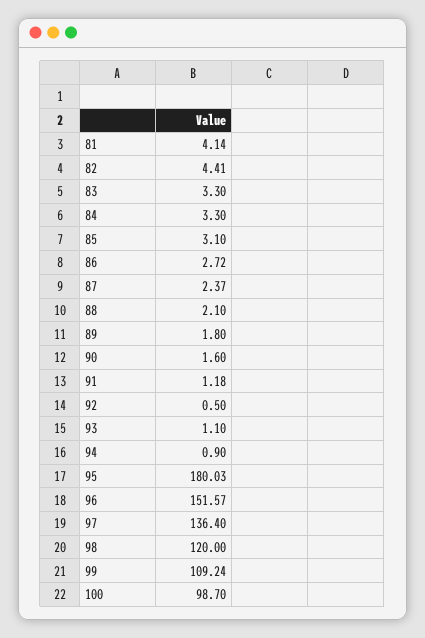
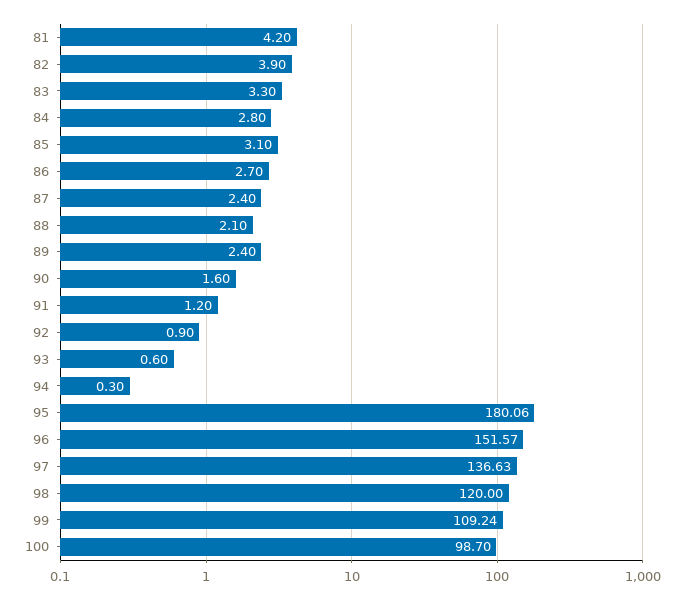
81: 4.14 -> 4.2
82: 4.41 -> 3.9
84: 3.3 -> 2.8
86: 2.72 -> 2.7
87: 2.37 -> 2.4
89: 1.8 -> 2.4
91: 1.18 -> 1.2
92: 0.5 -> 0.9
93: 1.1 -> 0.6
94: 0.9 -> 0.3
95: 180.03 -> 180.06
97: 136.4 -> 136.63

